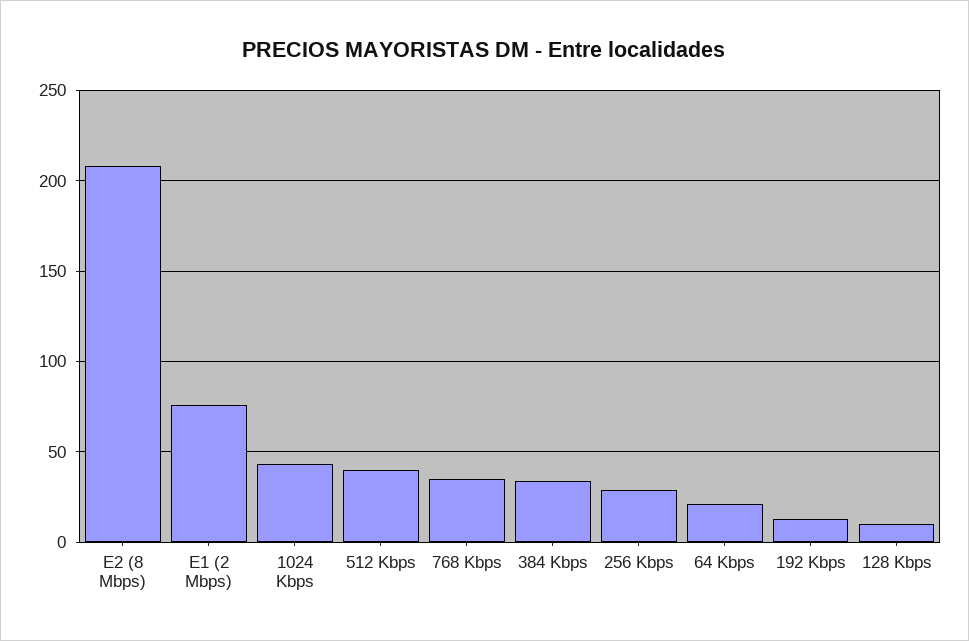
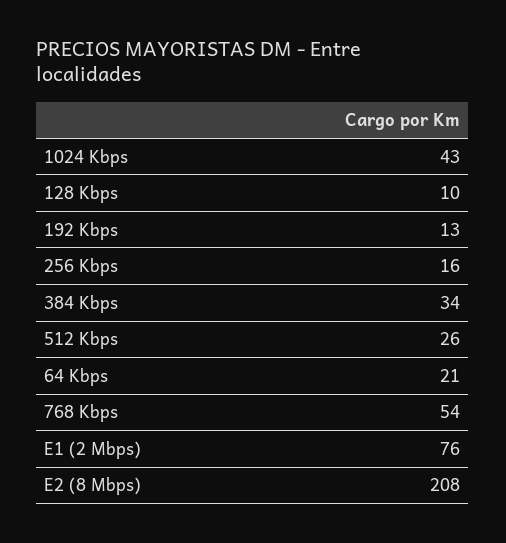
512 Kbps: 40 -> 26
768 Kbps: 35 -> 54
256 Kbps: 30 -> 16

